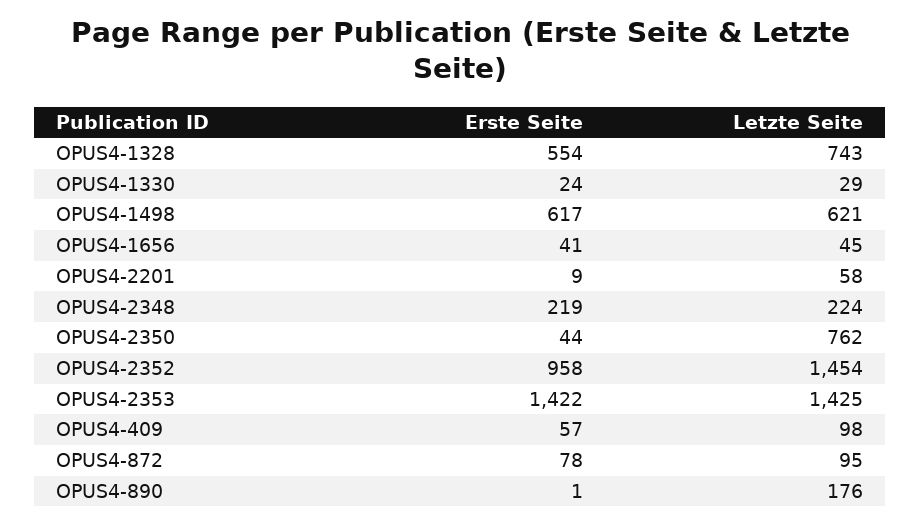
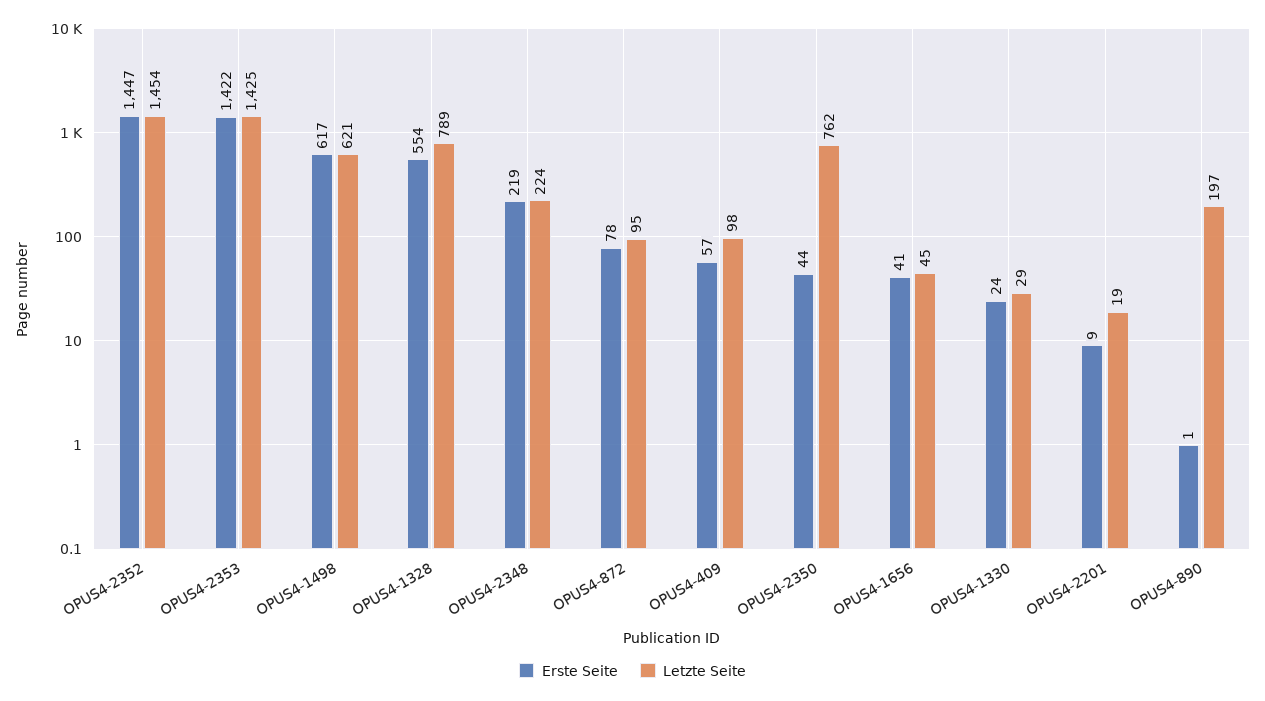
Letzte Seite, OPUS4-1328: 743 -> 789
Letzte Seite, OPUS4-2201: 58 -> 19
Erste Seite, OPUS4-2352: 958 -> 1447
Letzte Seite, OPUS4-890: 176 -> 197

